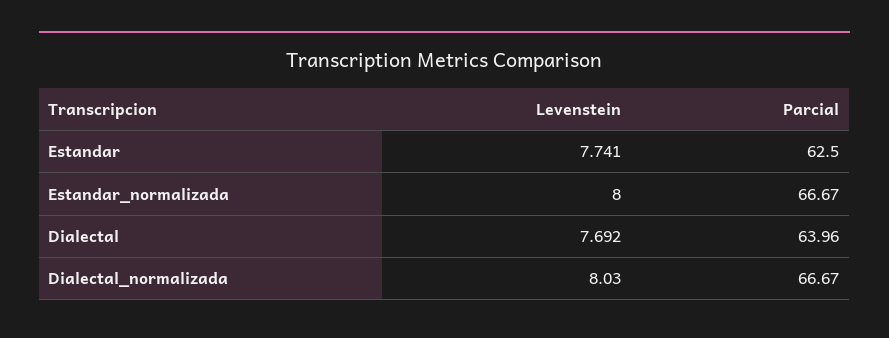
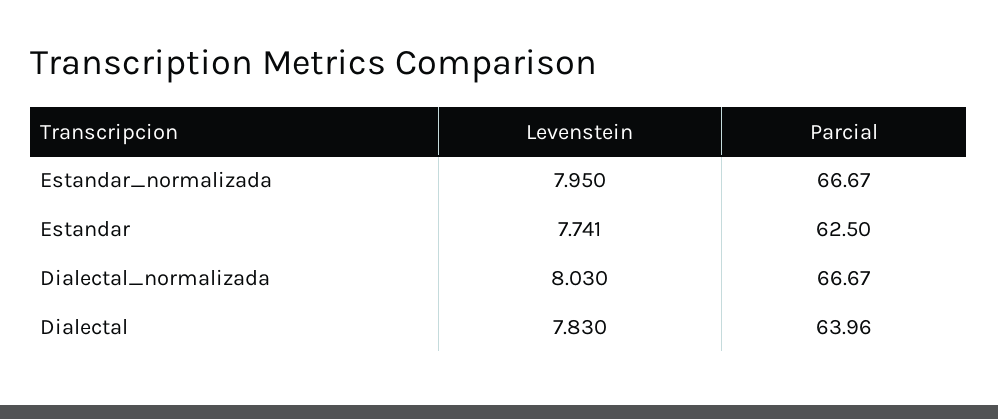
Levenstein, Estandar_normalizada: 8 -> 7.95
Levenstein, Dialectal: 7.692 -> 7.83

